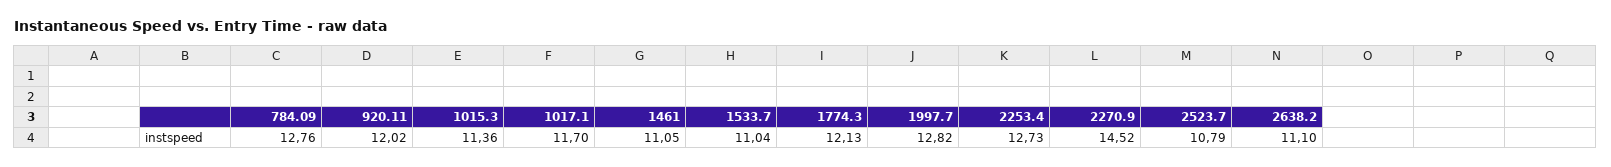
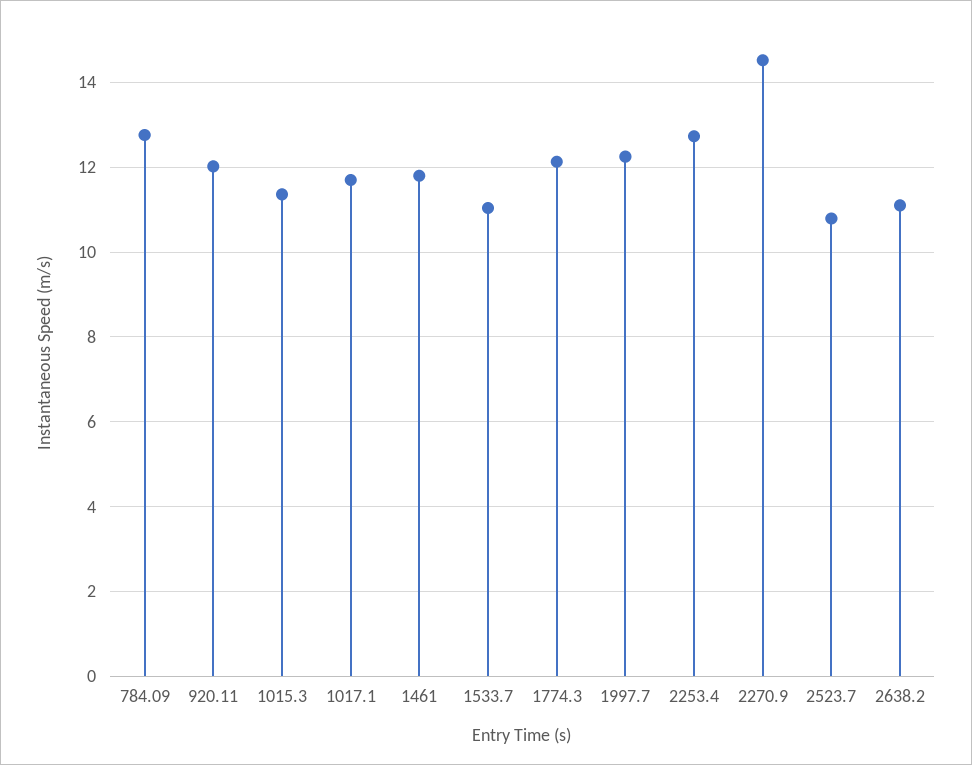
1461: 11.05 -> 11.8
1997.7: 12.82 -> 12.2

